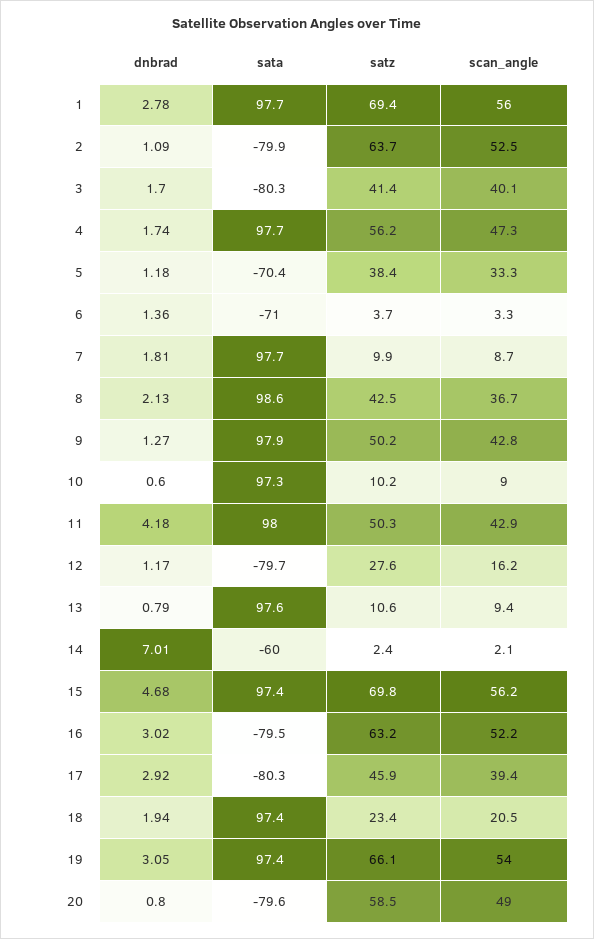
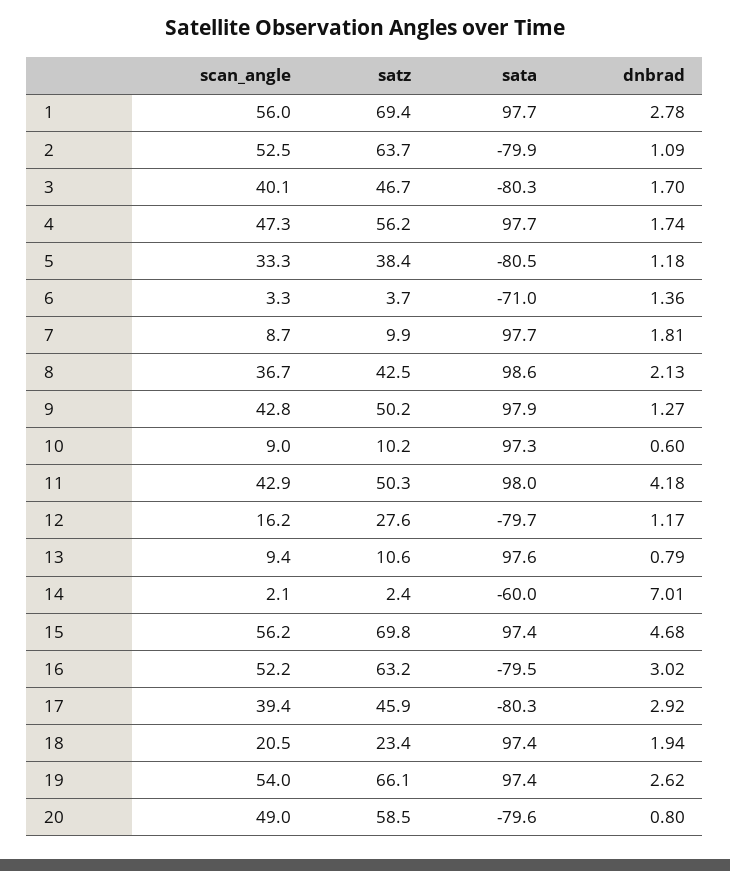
satz, 3: 41.4 -> 46.7
sata, 5: -70.4 -> -80.5
dnbrad, 19: 3.05 -> 2.62

